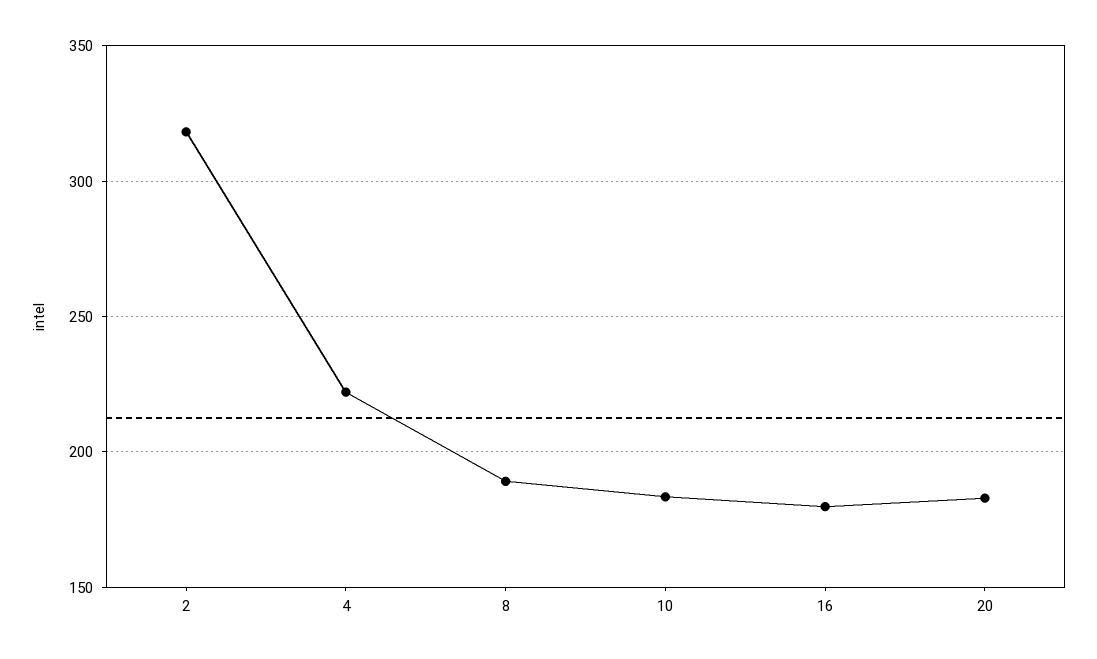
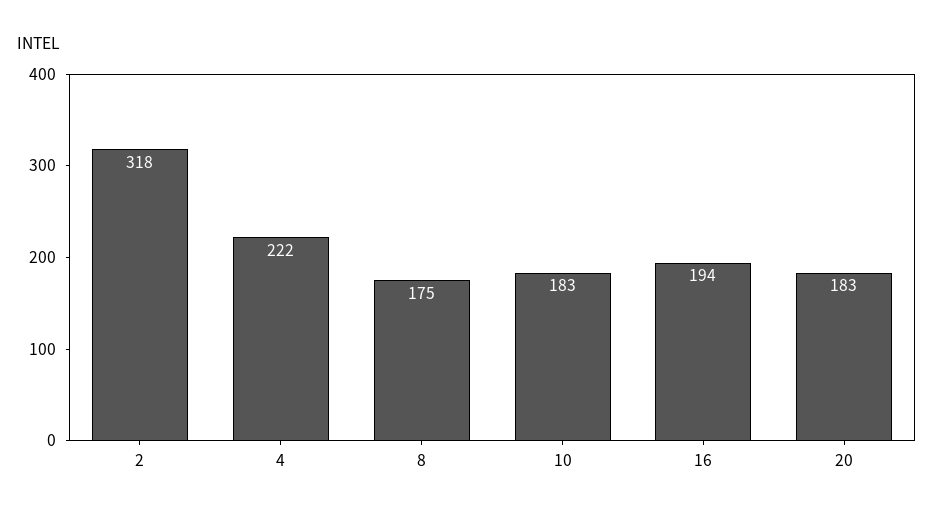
8: 190 -> 175
16: 180 -> 194

